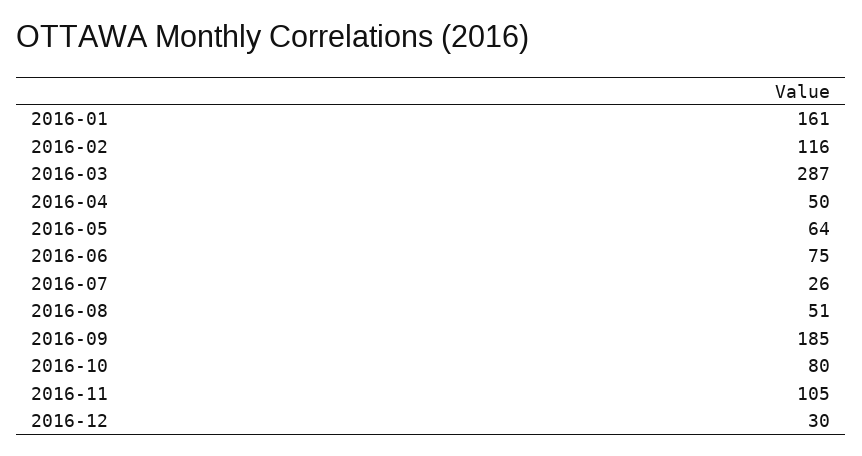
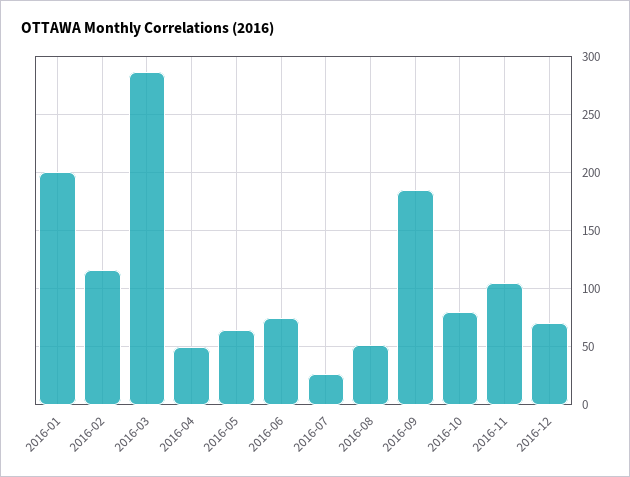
2016-01: 161 -> 200
2016-12: 30 -> 70

